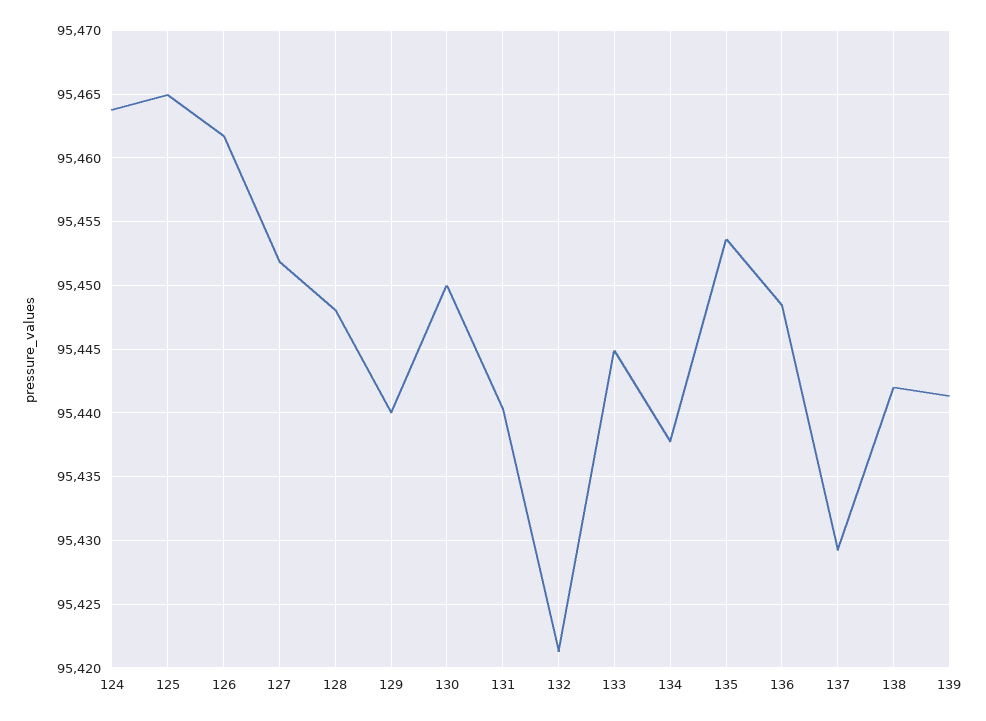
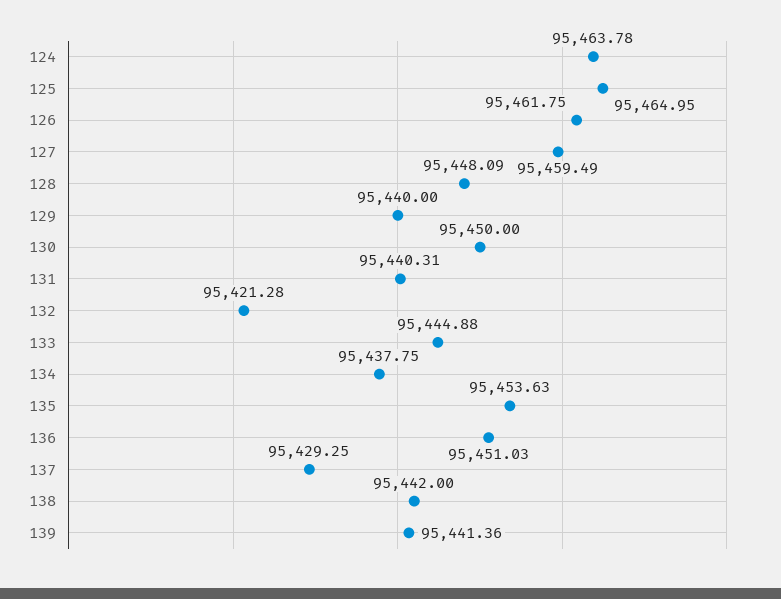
127: 95452 -> 95459.49
136: 95448.5 -> 95451.03

